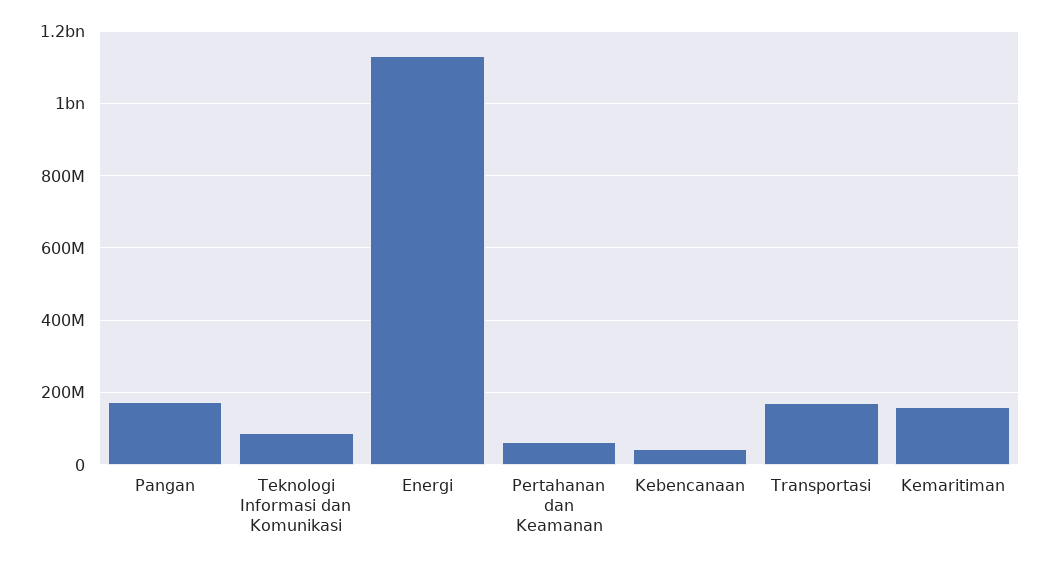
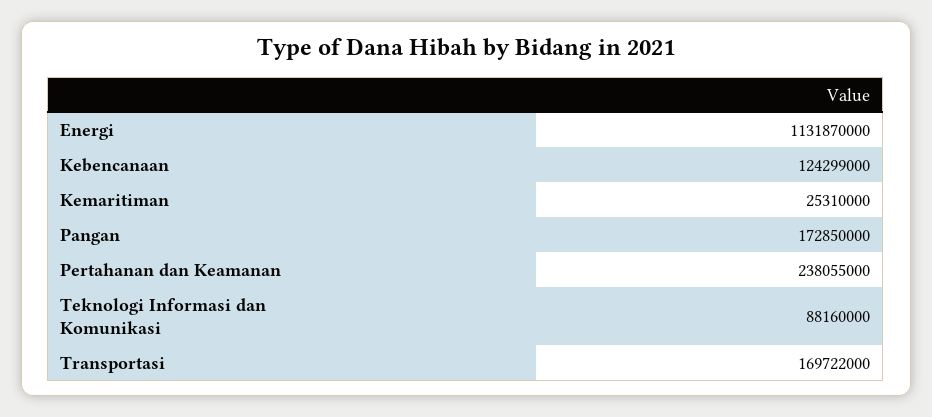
Pertahanan dan Keamanan: 60000000 -> 238055000
Kebencanaan: 40000000 -> 124299000
Kemaritiman: 160000000 -> 25310000

